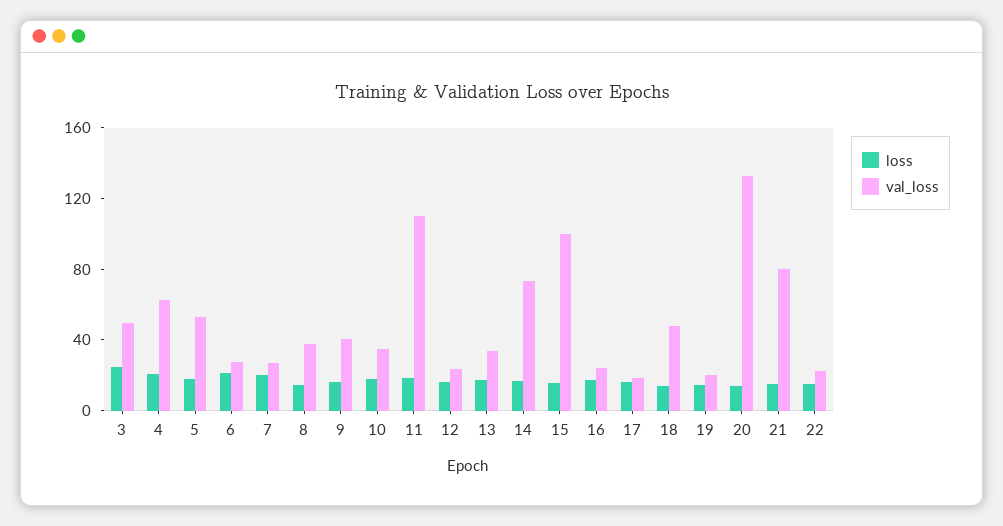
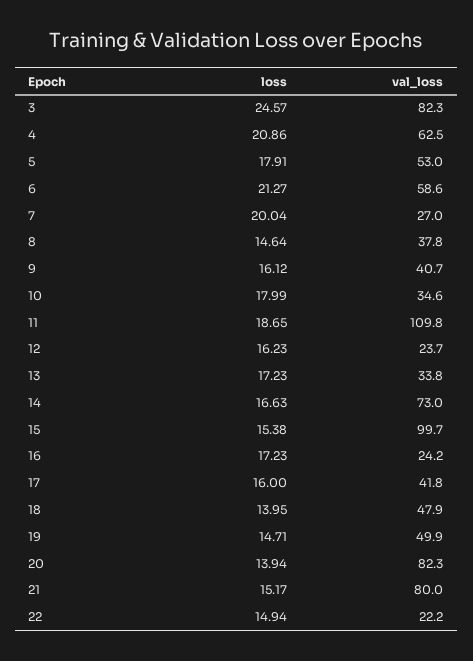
val_loss, 3: 50 -> 82.3
val_loss, 6: 30 -> 58.6
val_loss, 17: 20 -> 41.8
val_loss, 19: 20 -> 49.9
val_loss, 20: 130 -> 82.3

